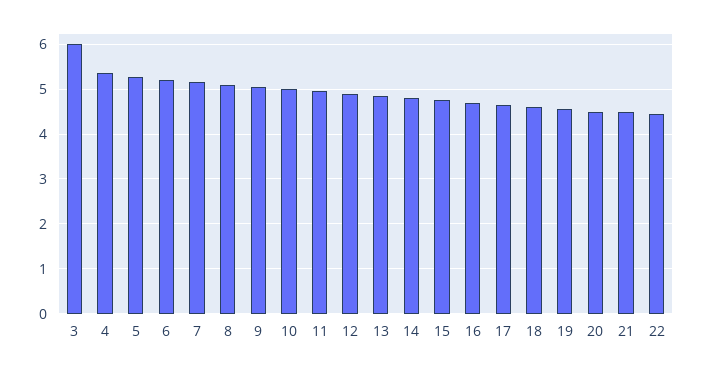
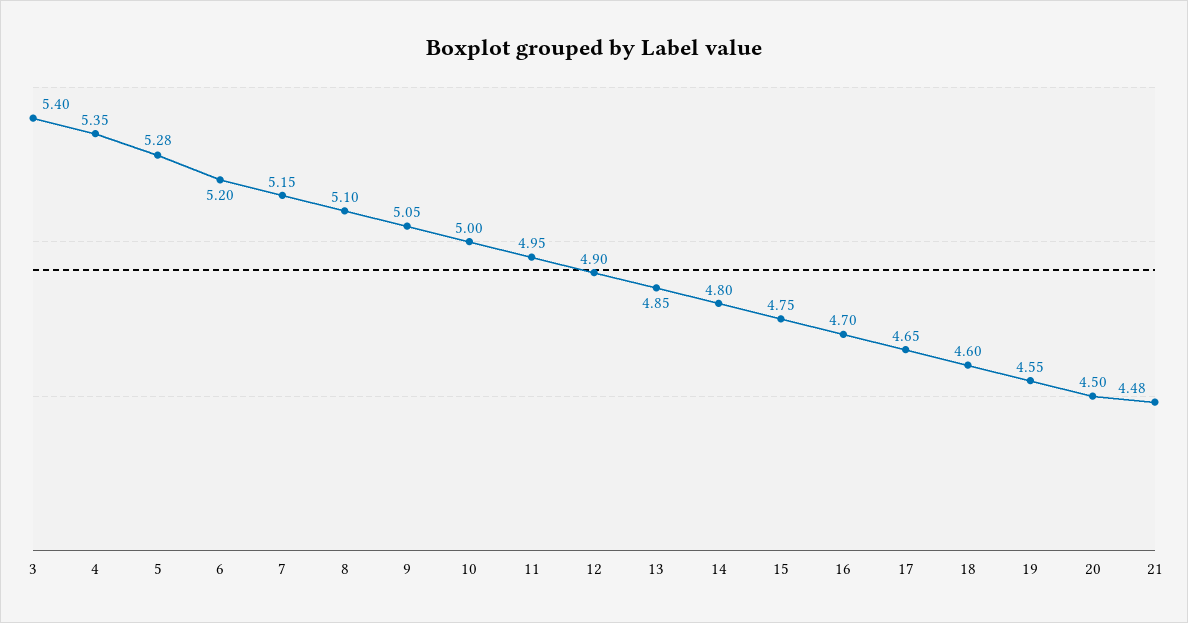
3: 6 -> 5.4
22: 4.4 -> none

